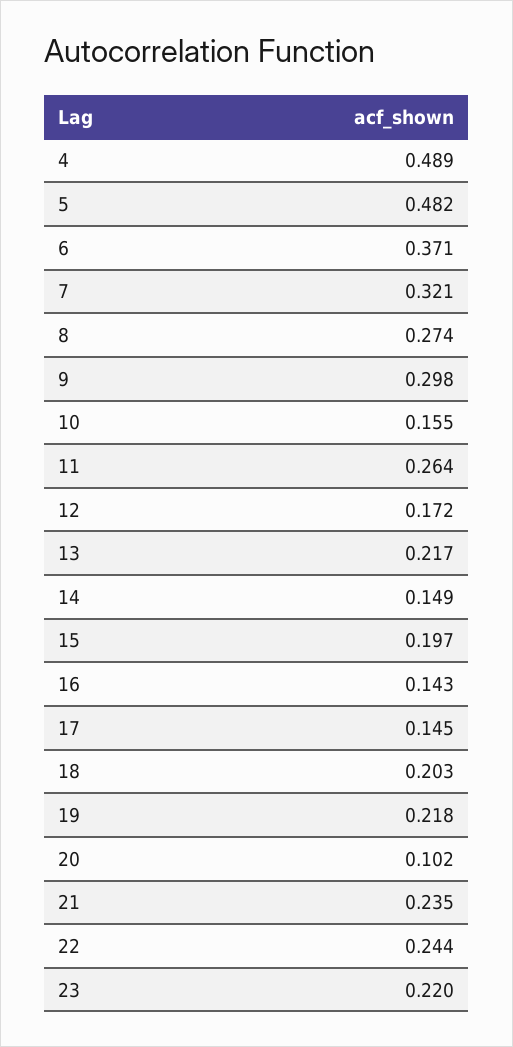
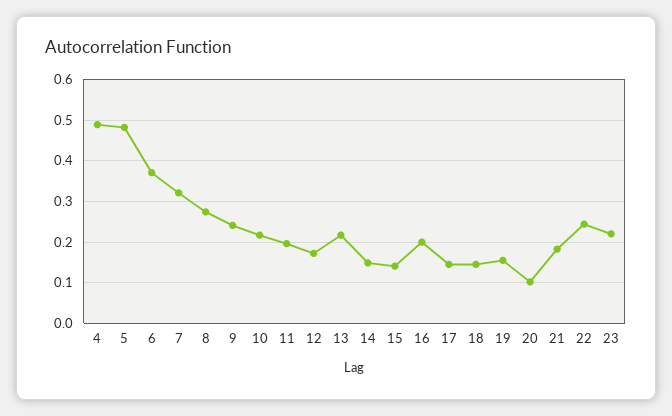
9: 0.298 -> 0.24
10: 0.155 -> 0.22
11: 0.264 -> 0.2
15: 0.197 -> 0.14
16: 0.143 -> 0.2
18: 0.203 -> 0.14
19: 0.218 -> 0.16
21: 0.235 -> 0.18

